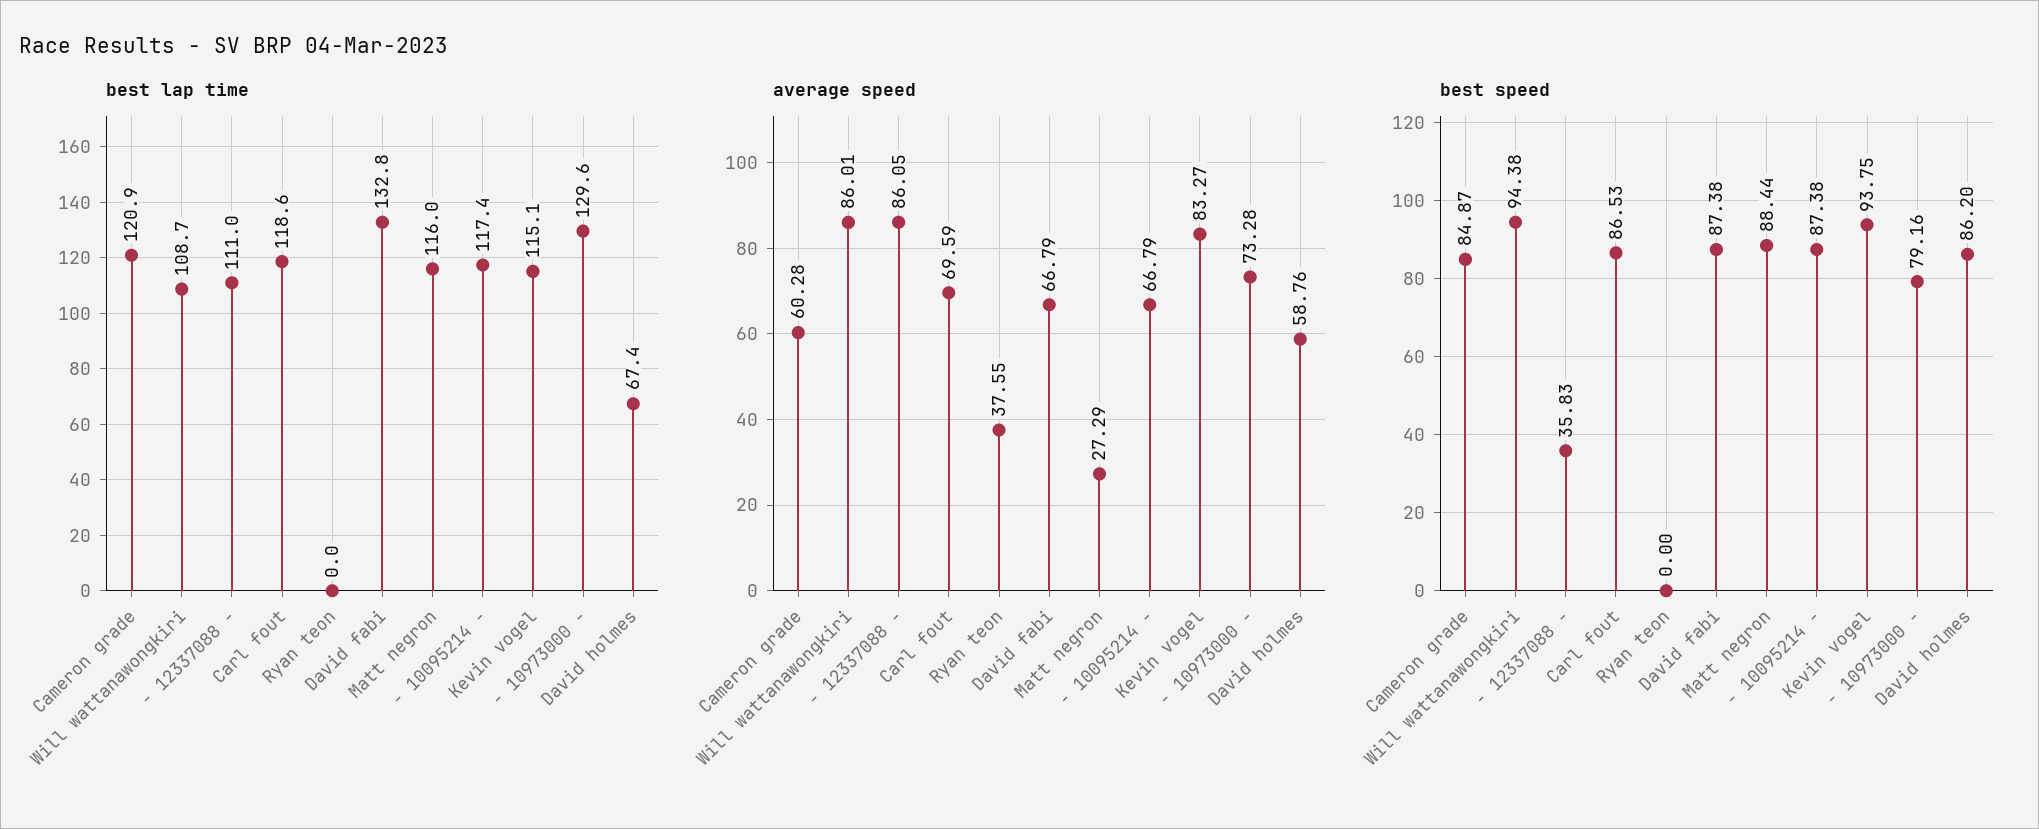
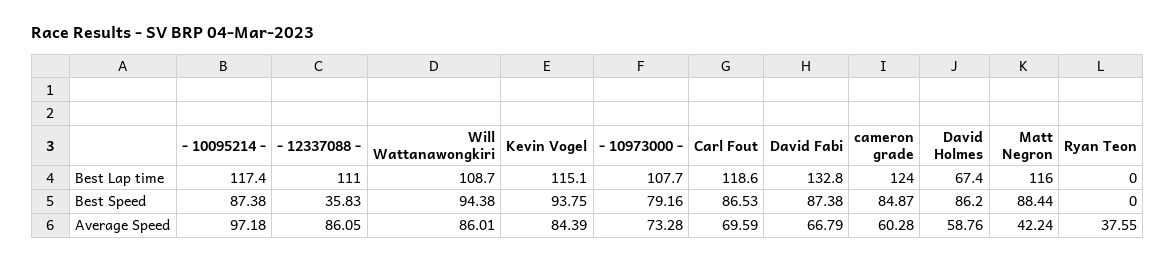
best lap time, Cameron grade: 120.9 -> 124
best lap time, - 10973000 -: 129.6 -> 107.7
average speed, Matt negron: 27.29 -> 42.24
average speed, - 10095214 -: 66.79 -> 97.18
average speed, Kevin vogel: 83.27 -> 84.39

